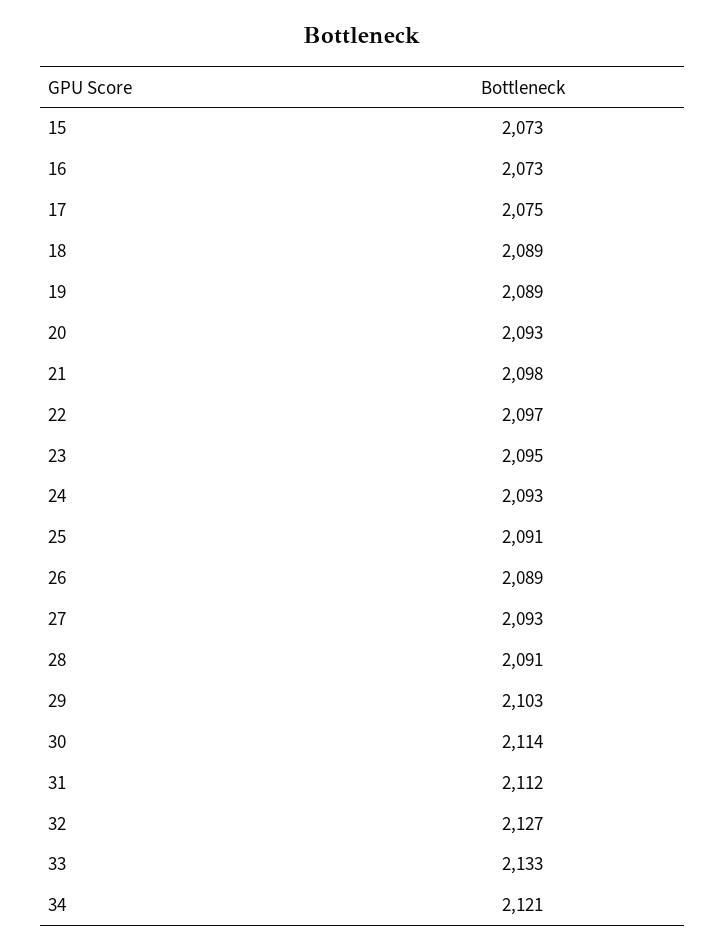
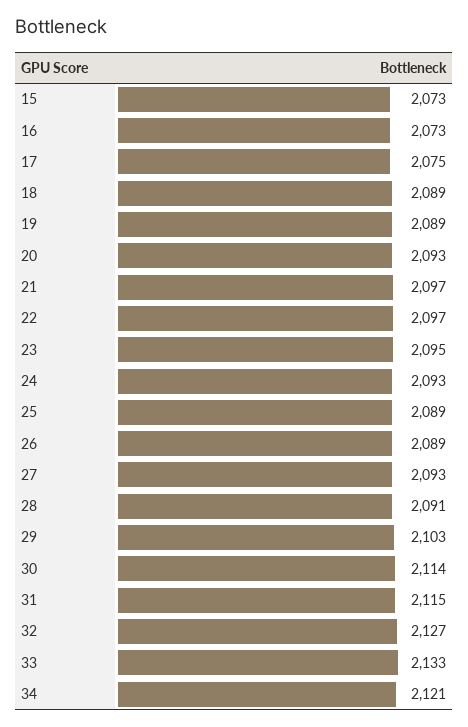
21: 2098 -> 2097
25: 2091 -> 2089
31: 2112 -> 2115

